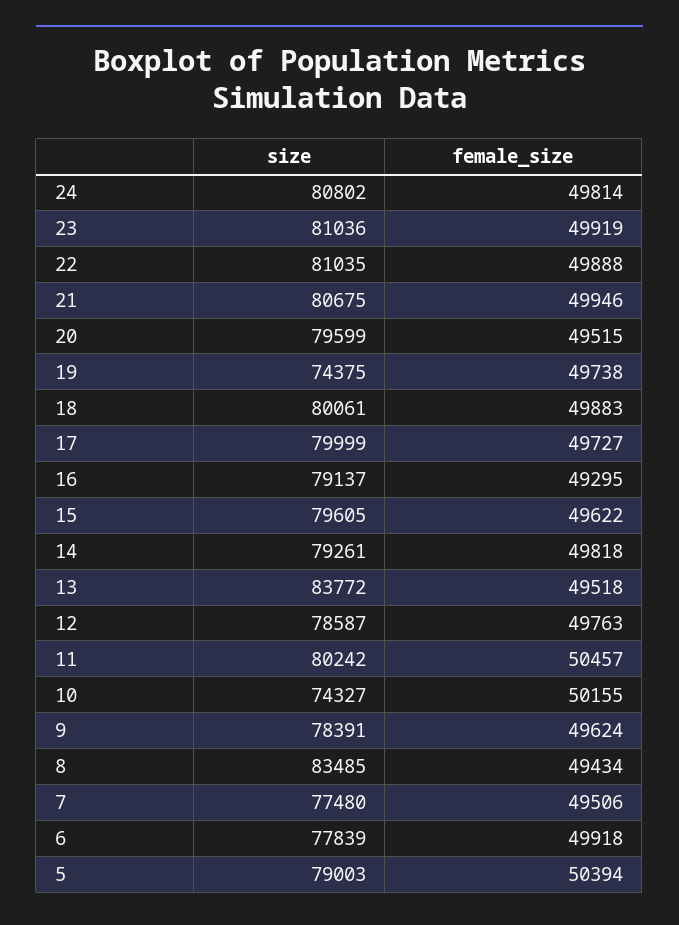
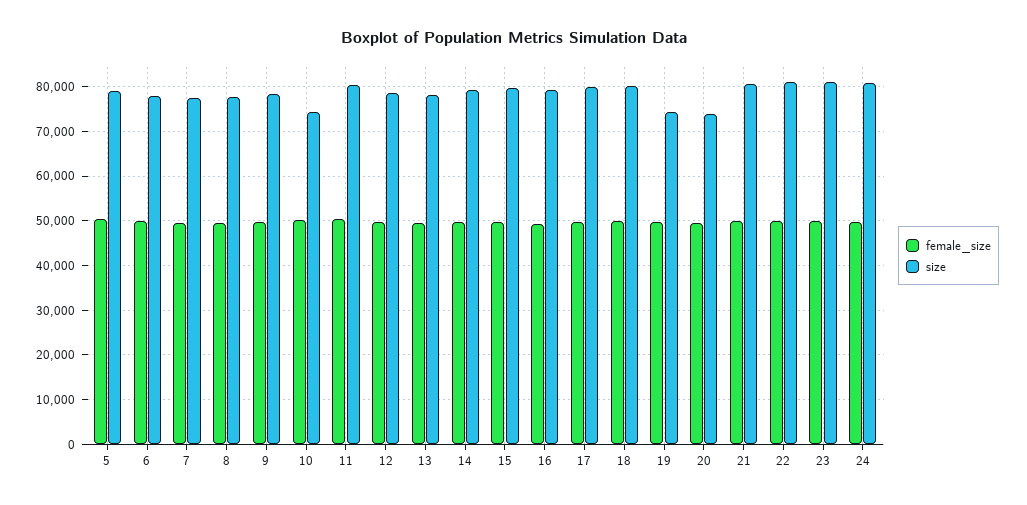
size, 20: 79599 -> 74000
size, 13: 83772 -> 78000
size, 8: 83485 -> 78000

